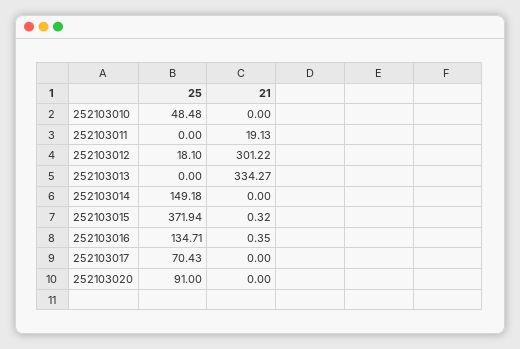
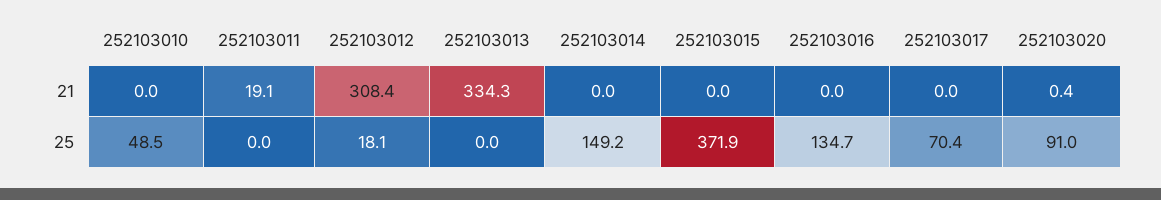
21, 252103012: 301.22 -> 308.4
21, 252103015: 0.32 -> 0
21, 252103016: 0.35 -> 0
21, 252103020: 0 -> 0.4

